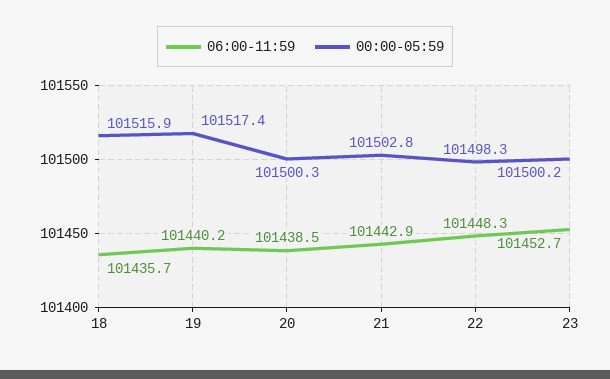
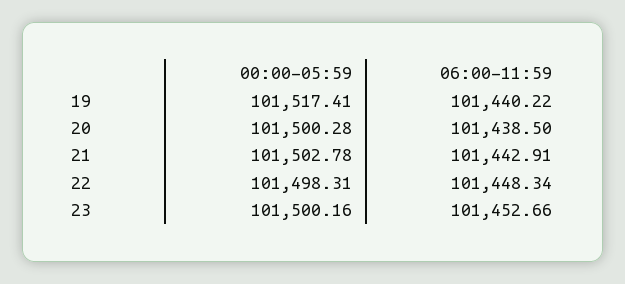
06:00-11:59, 18: 101435.7 -> none
00:00-05:59, 18: 101515.9 -> none

